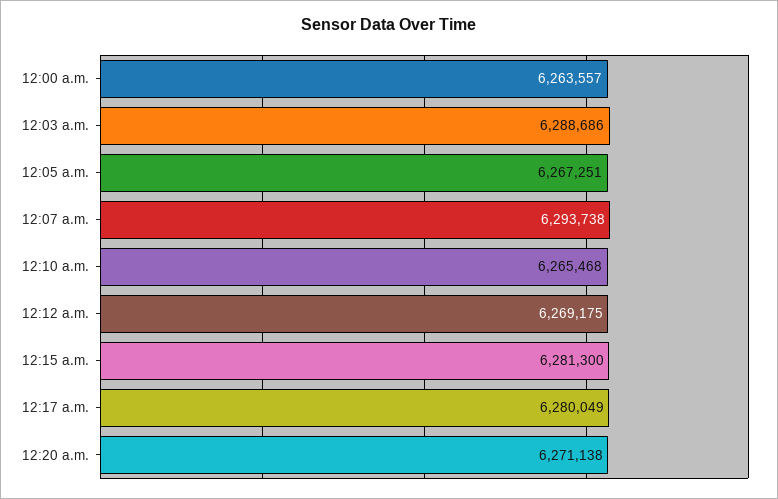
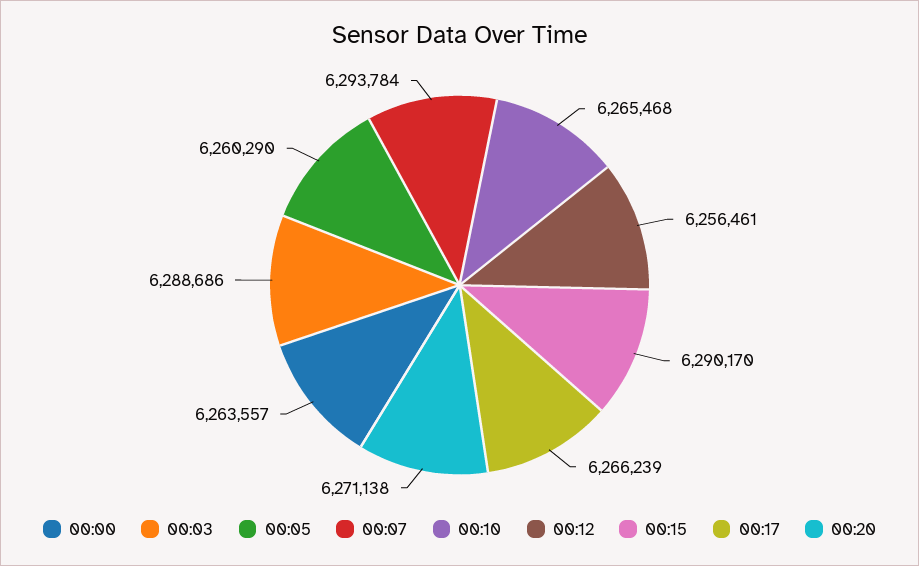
12:05 a.m.: 6267251 -> 6260290
12:07 a.m.: 6293738 -> 6293784
12:12 a.m.: 6269175 -> 6256461
12:15 a.m.: 6281300 -> 6290170
12:17 a.m.: 6280049 -> 6266239

